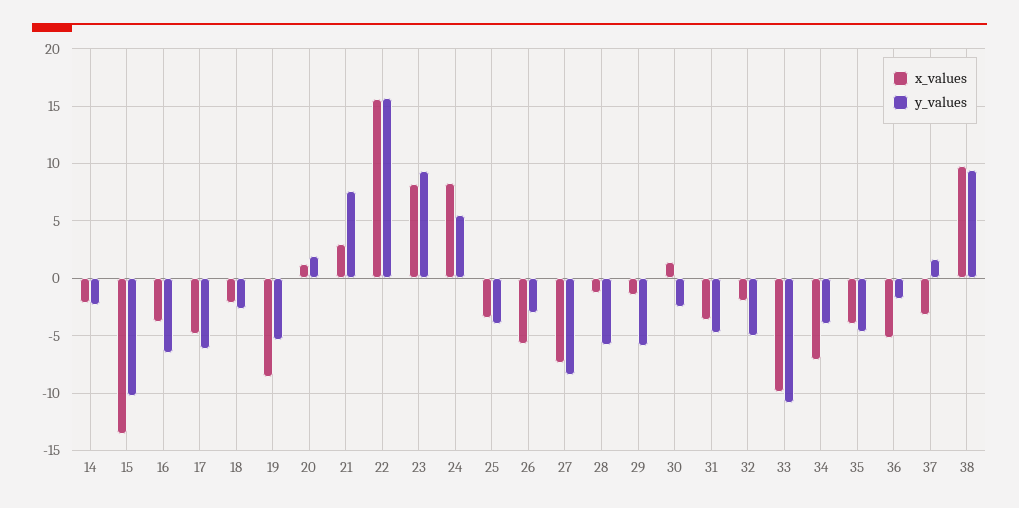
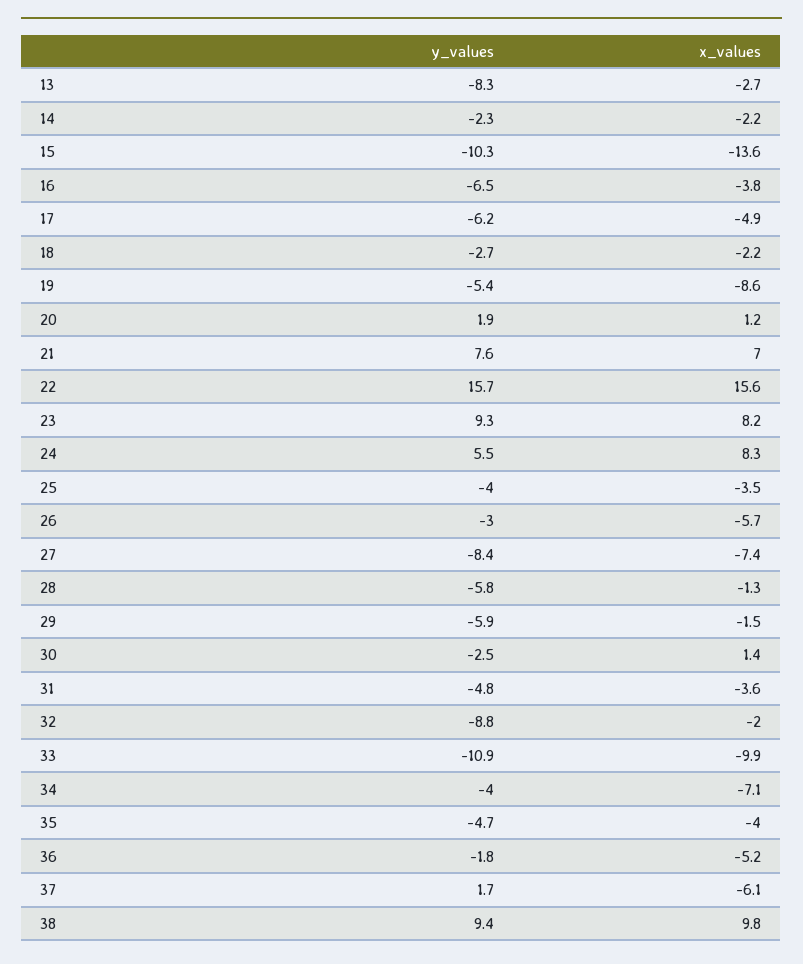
x_values, 21: 3 -> 7
y_values, 32: -5 -> -8.8
x_values, 37: -3 -> -6.1
y_values, 13: none -> -8.3
x_values, 13: none -> -2.7

